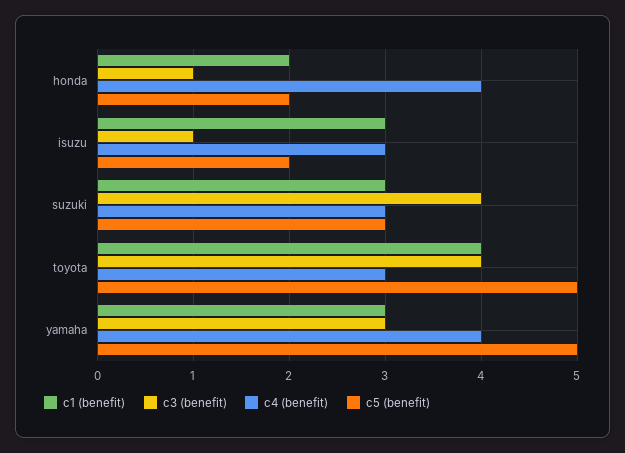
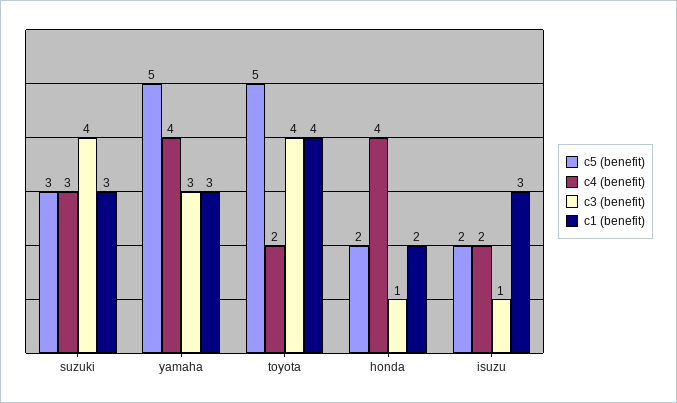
c4 (benefit), isuzu: 3 -> 2
c4 (benefit), toyota: 3 -> 2

